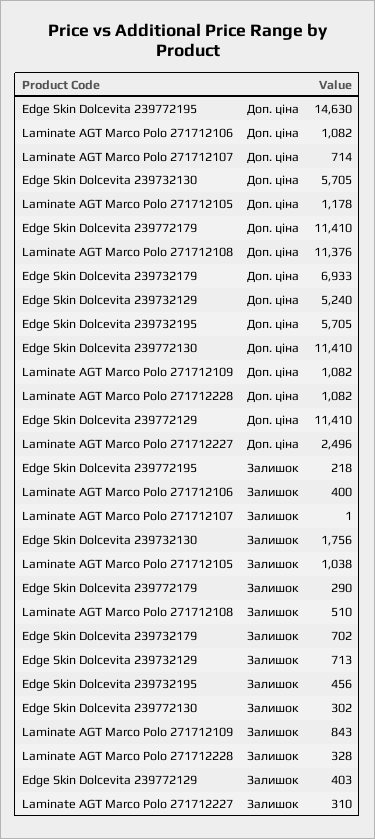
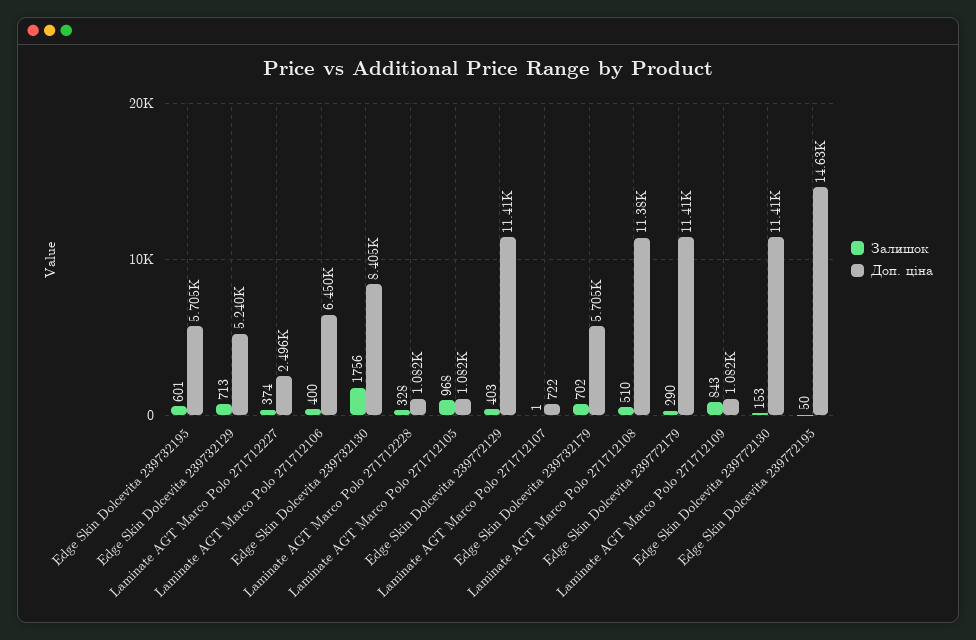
Доп. ціна, Laminate AGT Marco Polo 271712106: 1082 -> 6450
Доп. ціна, Laminate AGT Marco Polo 271712107: 714 -> 722
Доп. ціна, Edge Skin Dolcevita 239732130: 5705 -> 8405
Доп. ціна, Laminate AGT Marco Polo 271712105: 1178 -> 1082
Доп. ціна, Edge Skin Dolcevita 239732179: 6933 -> 5705
Залишок, Edge Skin Dolcevita 239772195: 218 -> 50
Залишок, Laminate AGT Marco Polo 271712105: 1038 -> 968
Залишок, Edge Skin Dolcevita 239732195: 456 -> 601
Залишок, Edge Skin Dolcevita 239772130: 302 -> 153
Залишок, Laminate AGT Marco Polo 271712227: 310 -> 374

